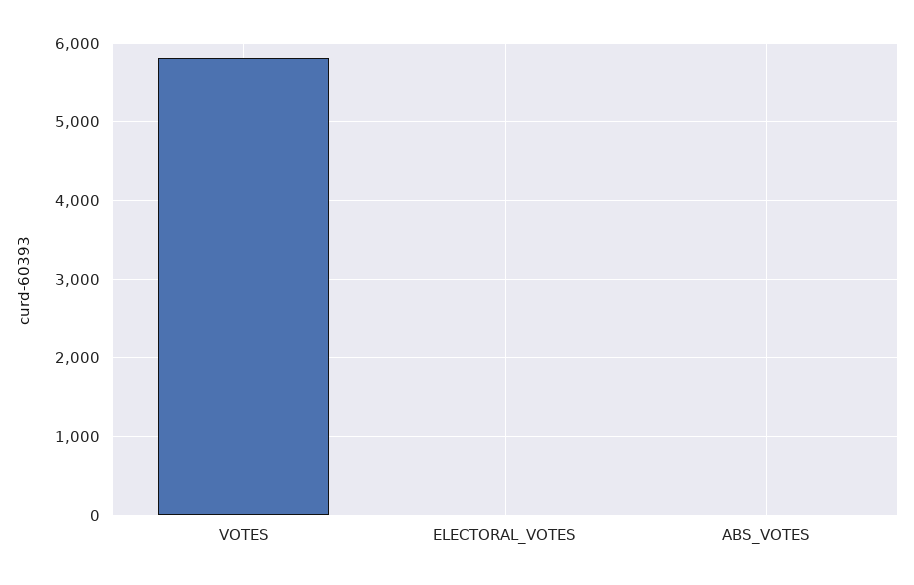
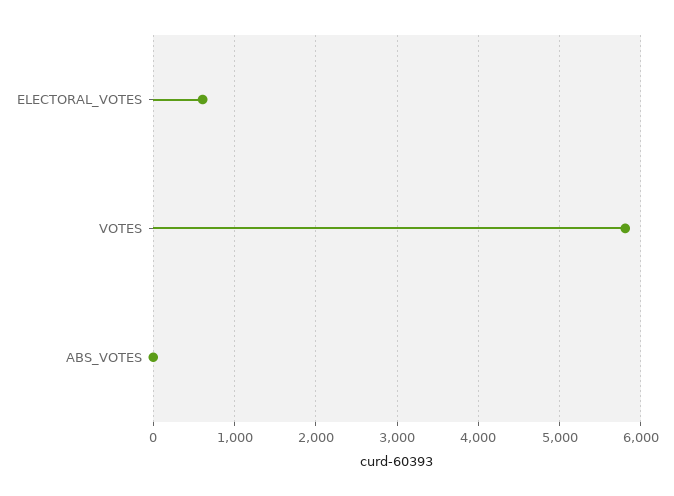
ELECTORAL_VOTES: 0 -> 600

